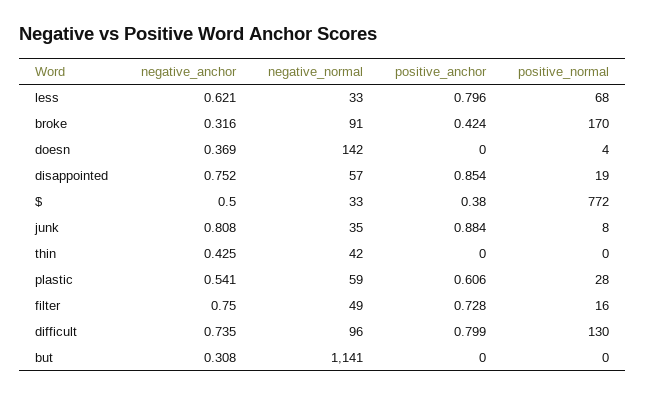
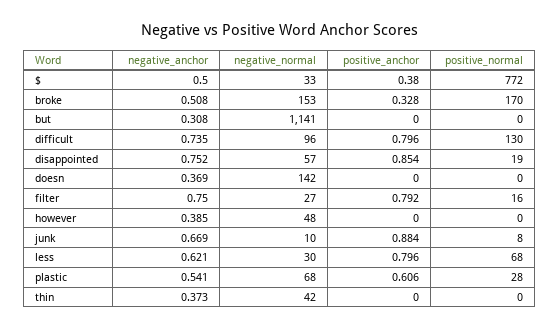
negative_normal, less: 33 -> 30
negative_anchor, broke: 0.316 -> 0.508
negative_normal, broke: 91 -> 153
positive_anchor, broke: 0.424 -> 0.328
positive_normal, doesn: 4 -> 0
negative_anchor, junk: 0.808 -> 0.669
negative_normal, junk: 35 -> 10
negative_anchor, thin: 0.425 -> 0.373
negative_normal, plastic: 59 -> 68
negative_normal, filter: 49 -> 27
positive_anchor, filter: 0.728 -> 0.792
positive_anchor, difficult: 0.799 -> 0.796
negative_anchor, however: none -> 0.385
negative_normal, however: none -> 48
positive_anchor, however: none -> 0
positive_normal, however: none -> 0

